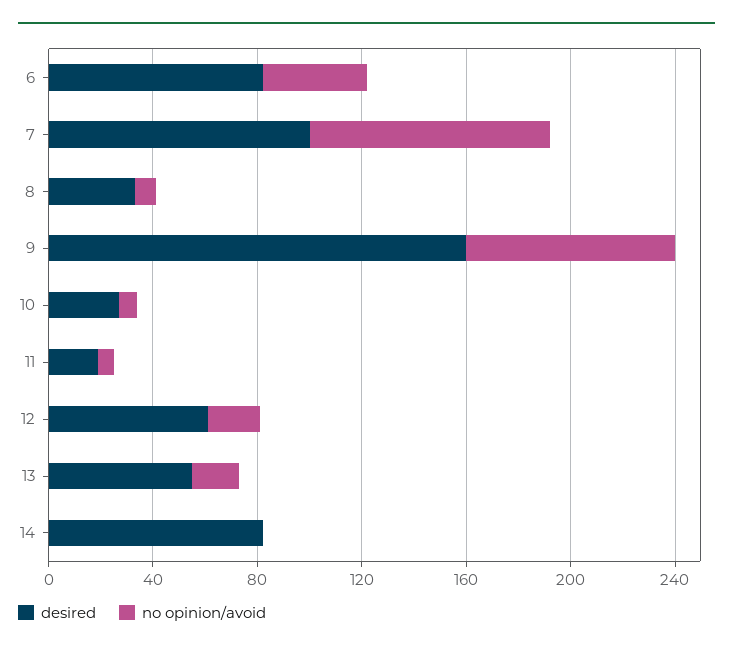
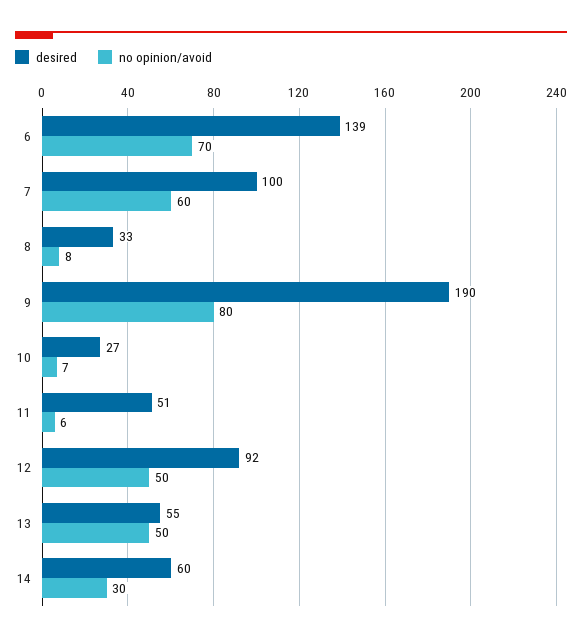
desired, 6: 80 -> 139
no opinion/avoid, 6: 40 -> 70
no opinion/avoid, 7: 90 -> 60
desired, 9: 160 -> 190
desired, 11: 20 -> 51
desired, 12: 60 -> 92
no opinion/avoid, 12: 20 -> 50
no opinion/avoid, 13: 20 -> 50
desired, 14: 80 -> 60
no opinion/avoid, 14: 0 -> 30

